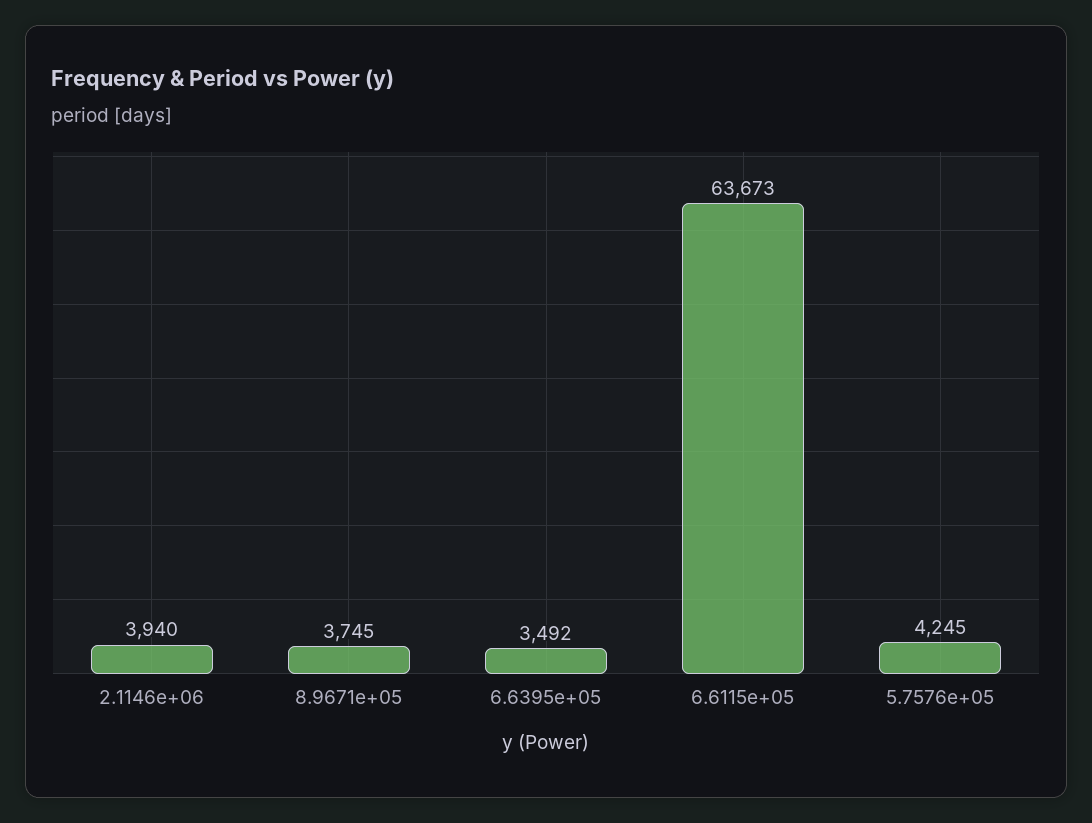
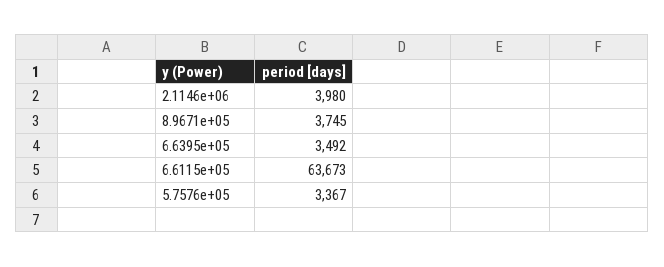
2.1146e+06: 3940 -> 3980
5.7576e+05: 4245 -> 3367

